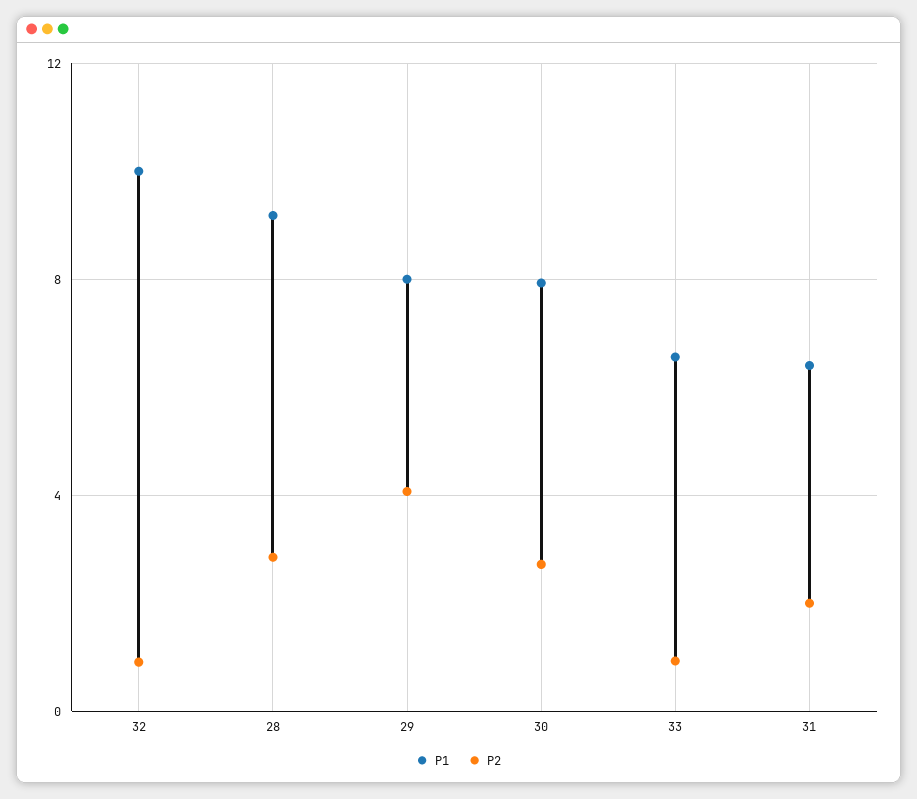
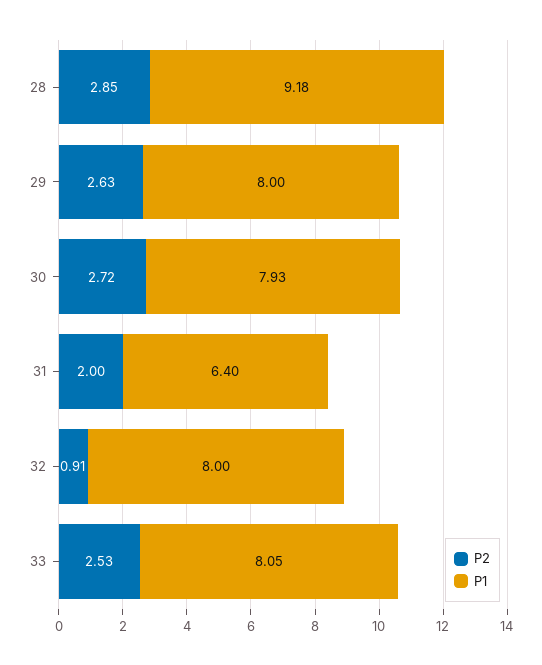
P1, 32: 10 -> 8
P2, 29: 4 -> 2.63
P1, 33: 6.5 -> 8.05
P2, 33: 1 -> 2.53

